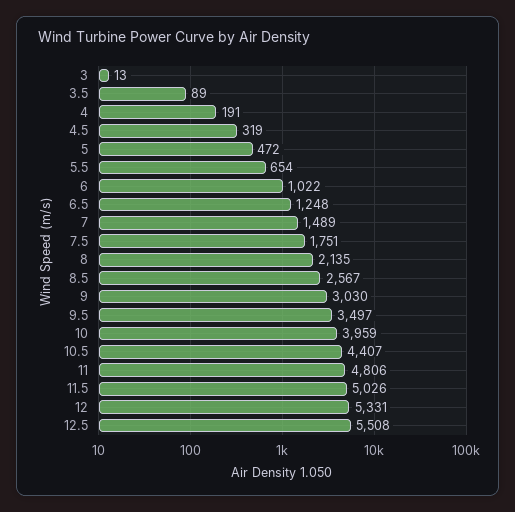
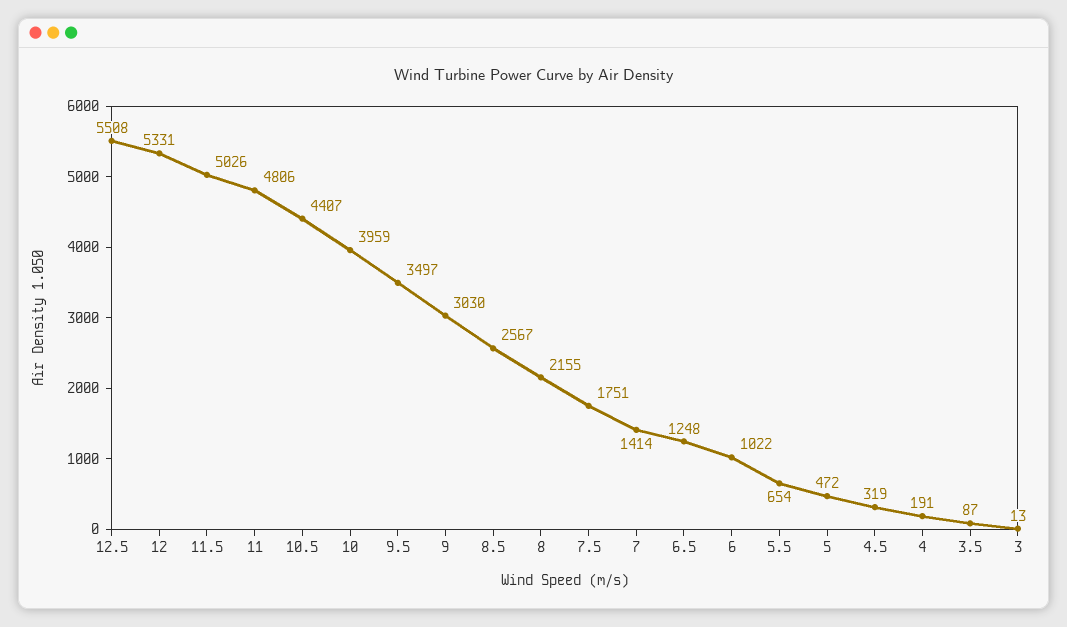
3.5: 89 -> 87
7: 1489 -> 1414
8: 2135 -> 2155

